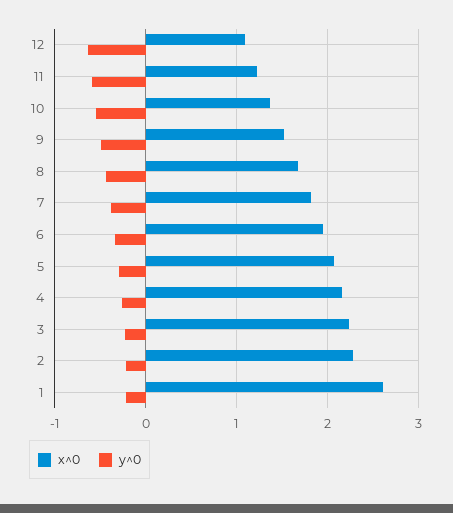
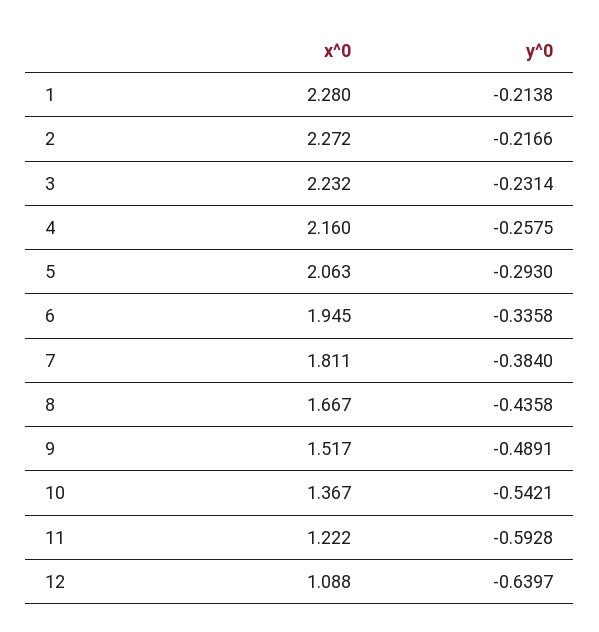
x^0, 1: 2.6 -> 2.28

